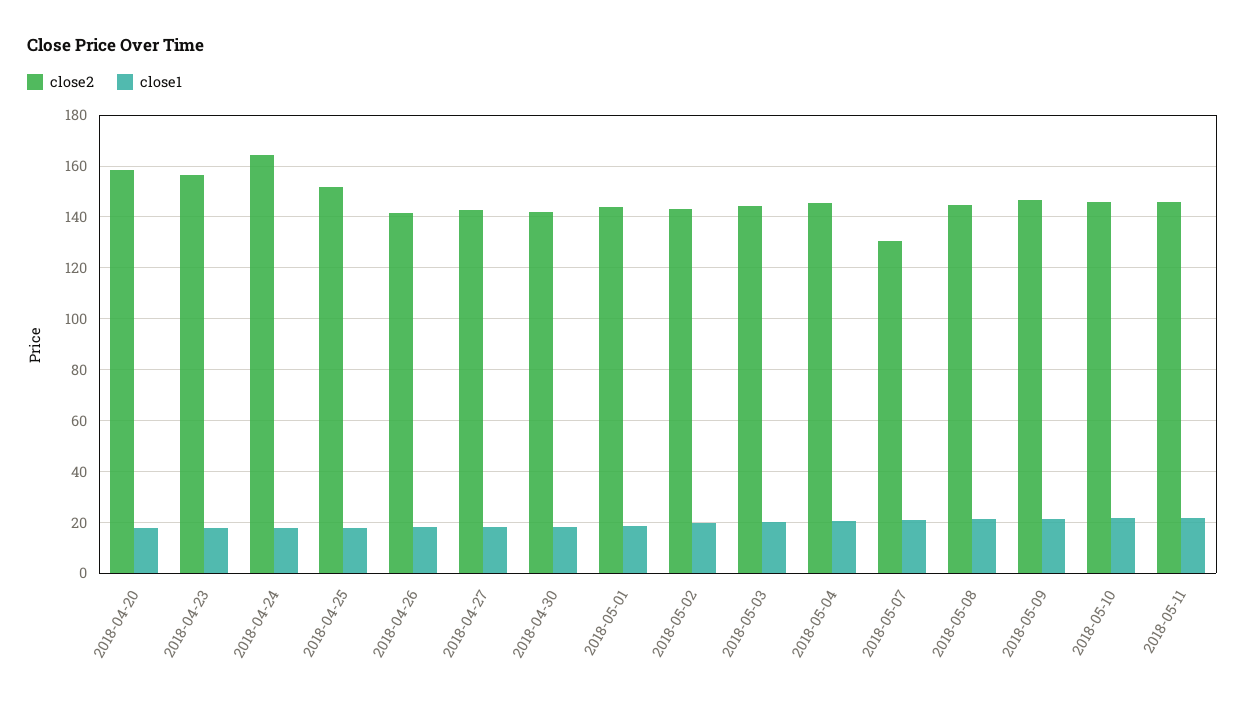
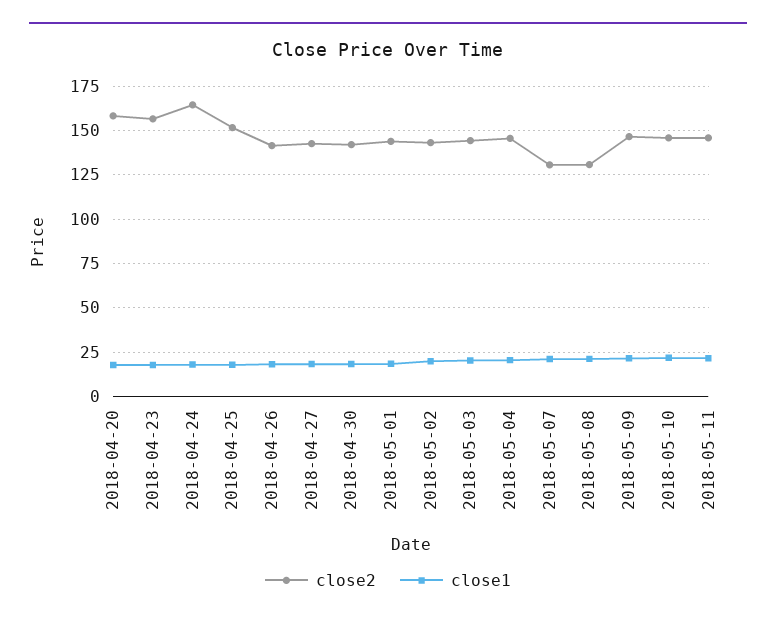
close2, 2018-05-08: 145 -> 130

